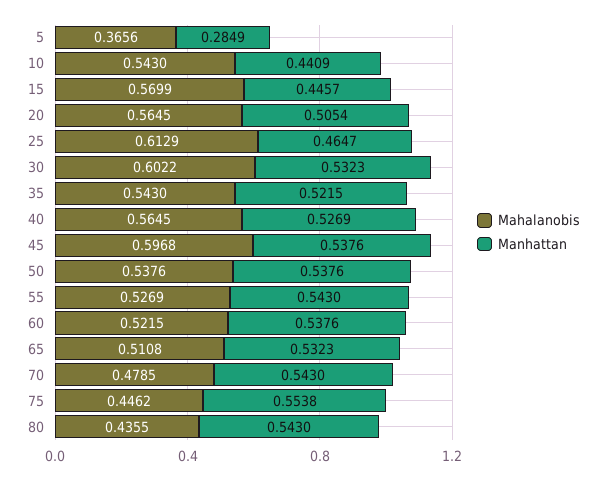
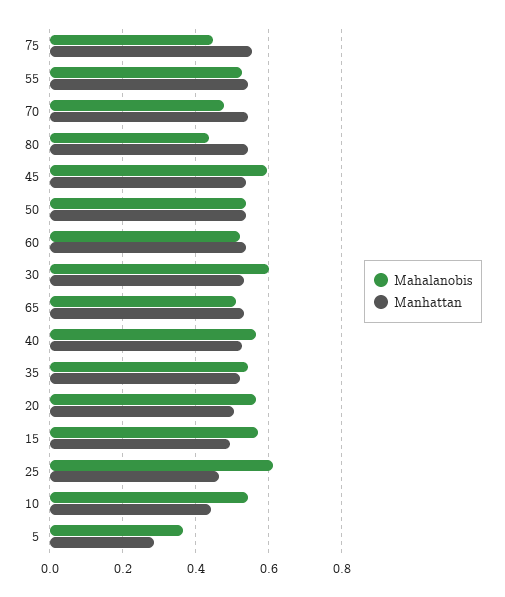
Manhattan, 15: 0.4457 -> 0.5

